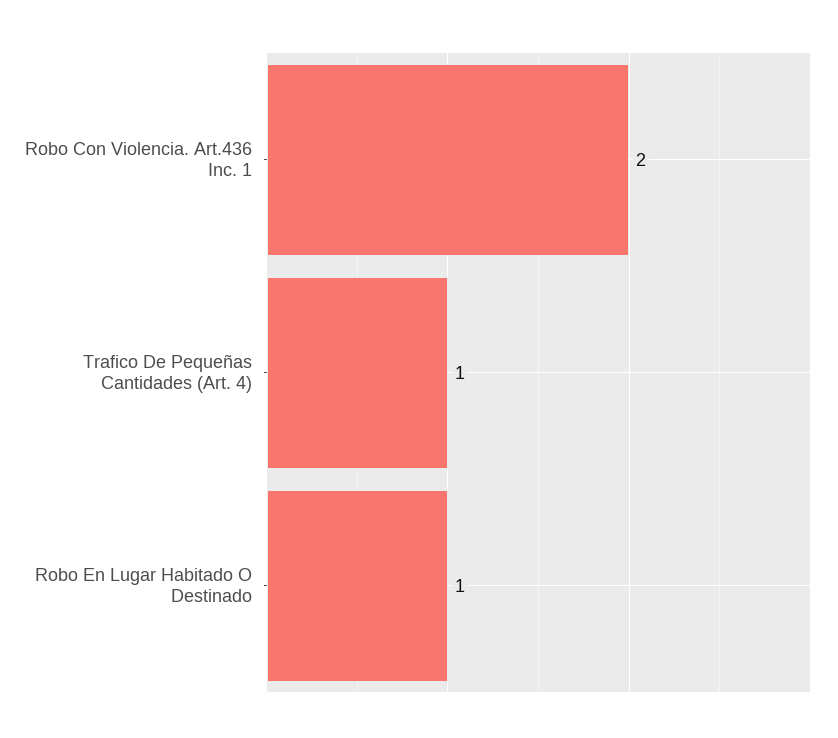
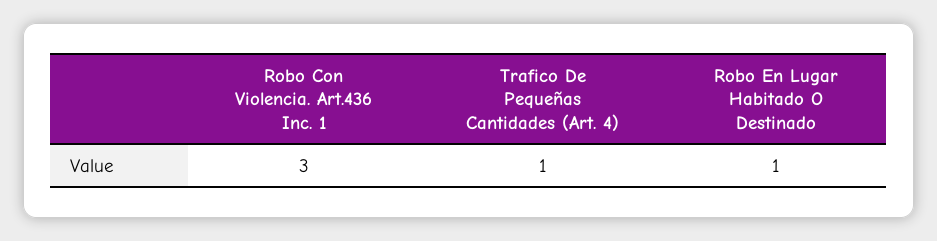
Robo Con Violencia. Art.436 Inc. 1: 2 -> 3

